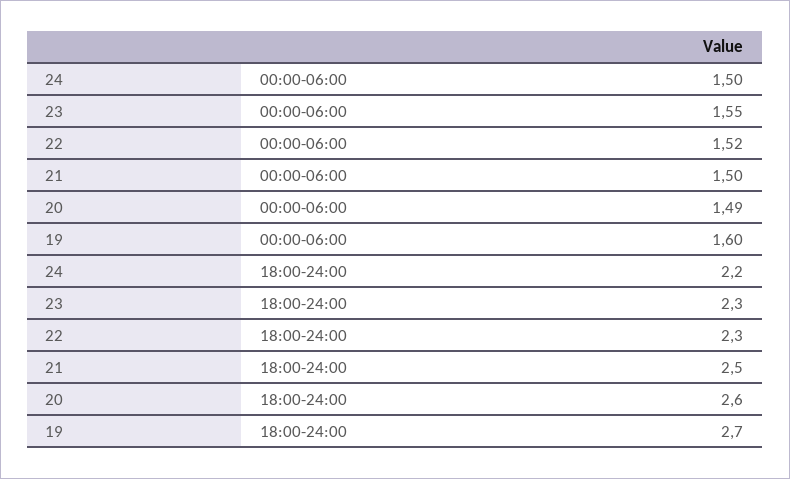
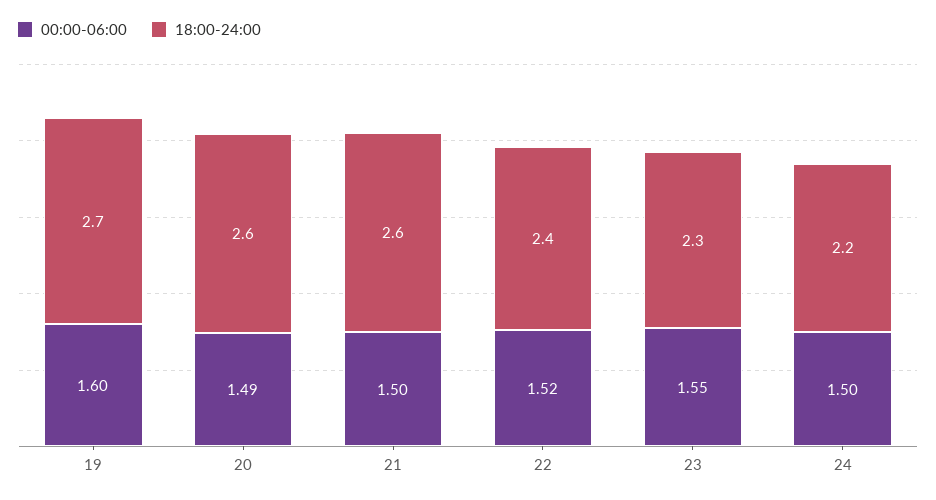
18:00-24:00, 22: 2.3 -> 2.4
18:00-24:00, 21: 2.5 -> 2.6

